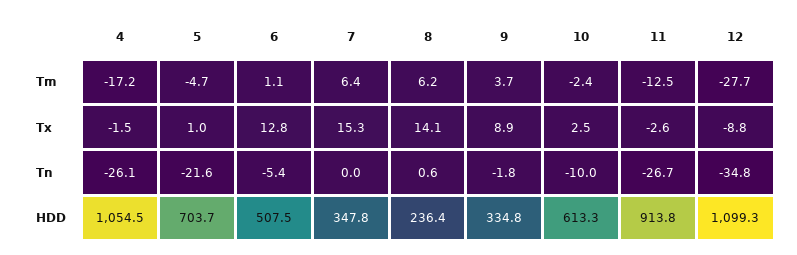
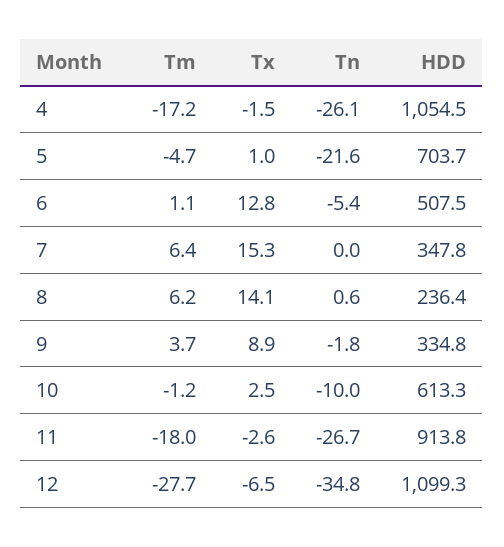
10, Tm: -2.4 -> -1.2
11, Tm: -12.5 -> -18
12, Tx: -8.8 -> -6.5

